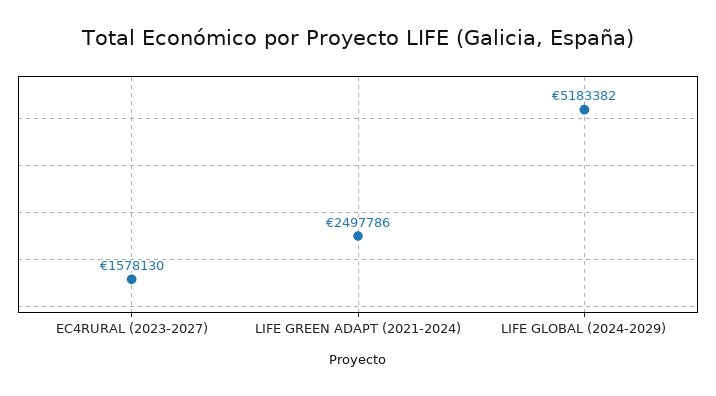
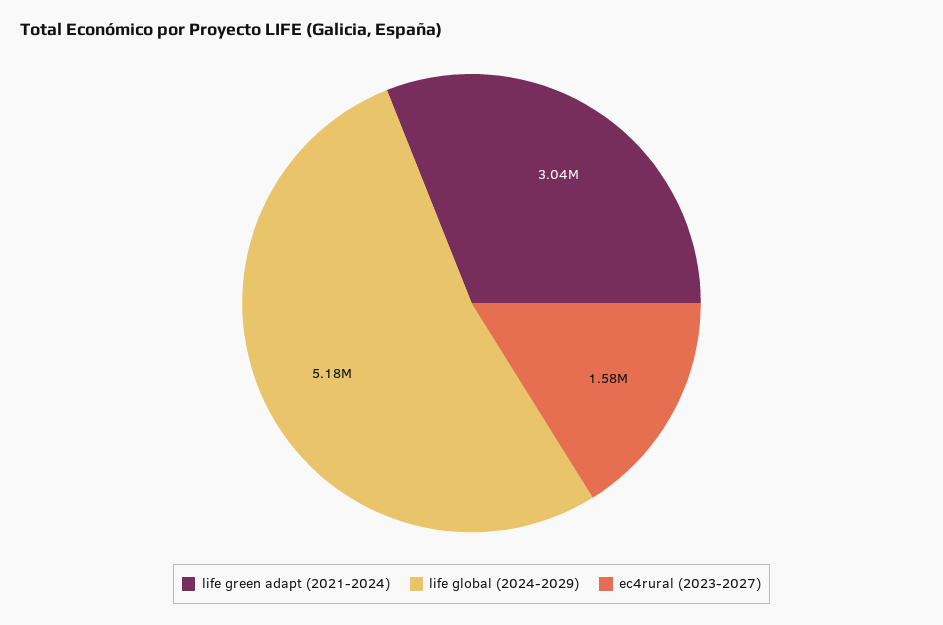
LIFE GREEN ADAPT (2021-2024): 2497786 -> 3040000

